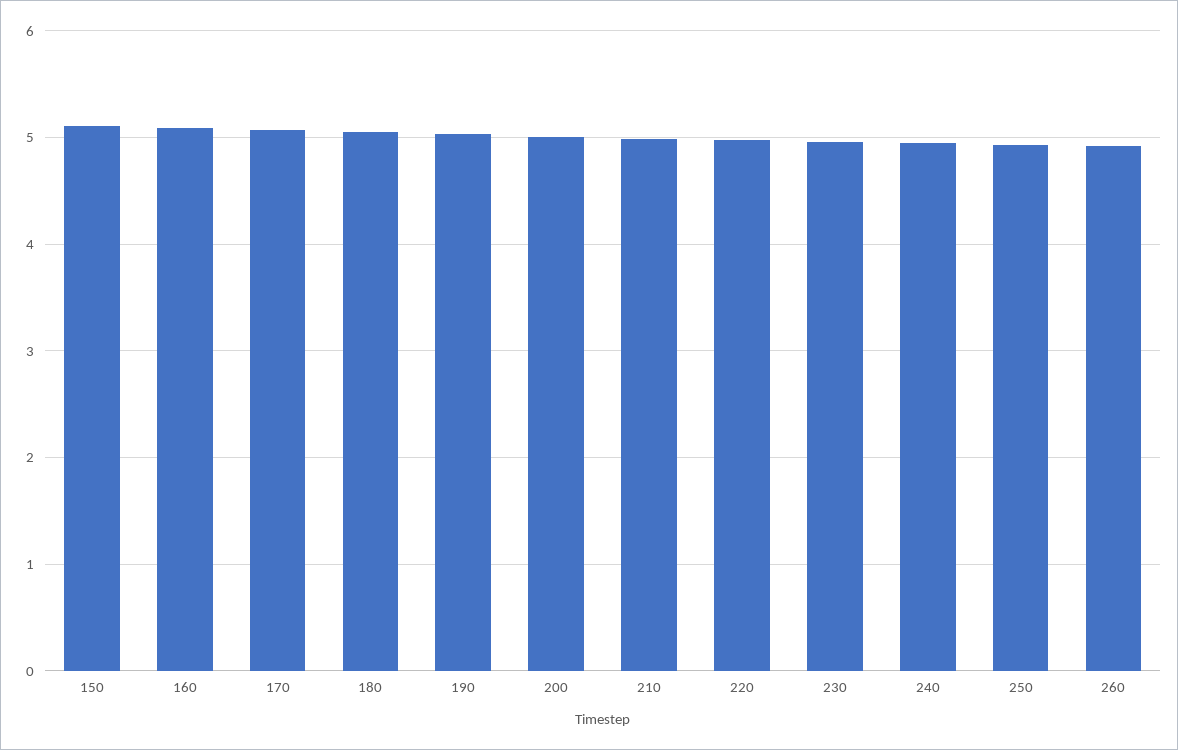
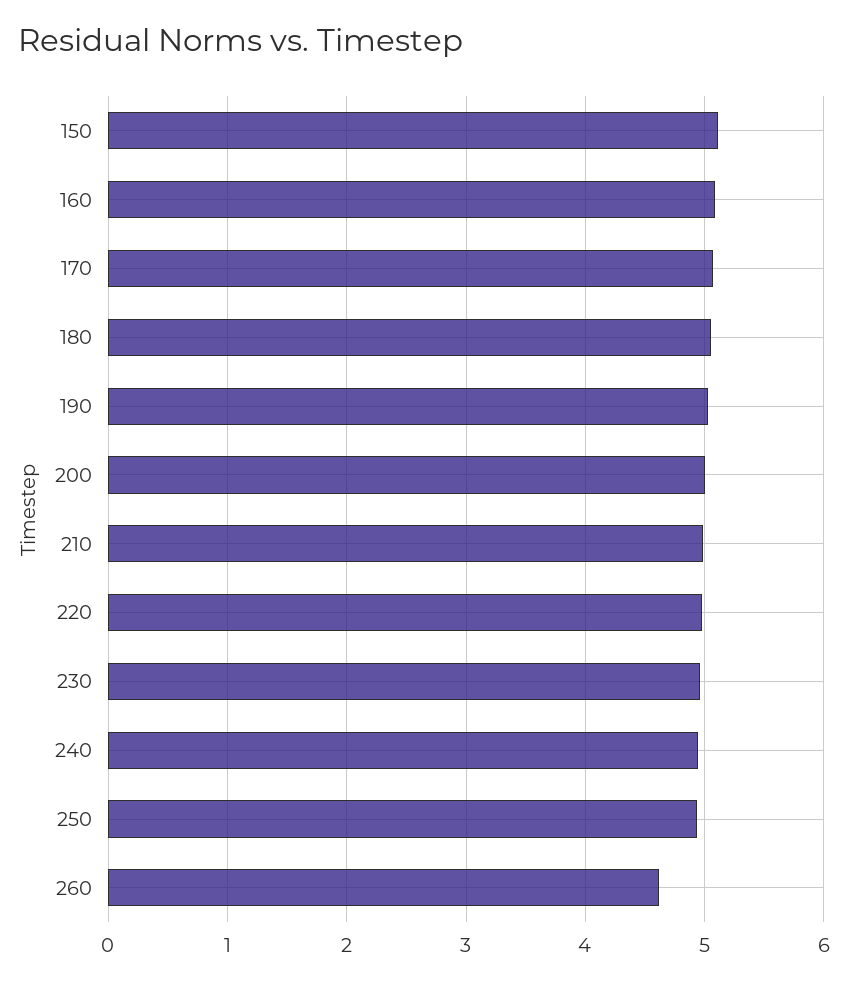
260: 4.9 -> 4.6

